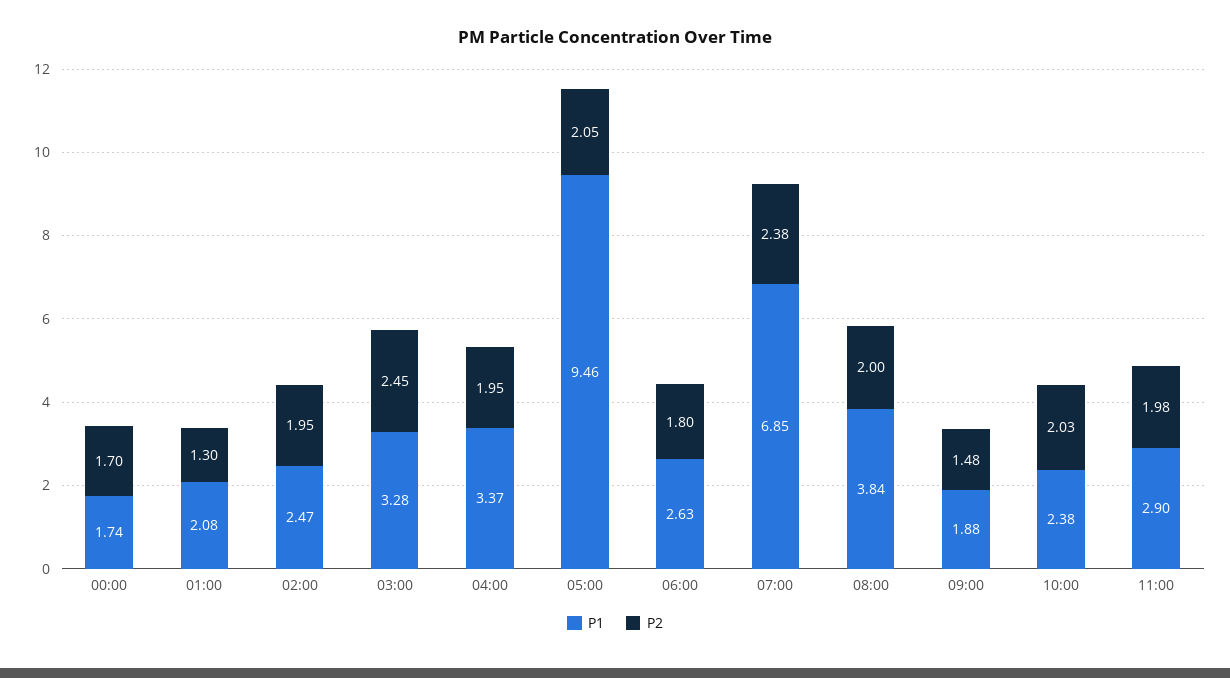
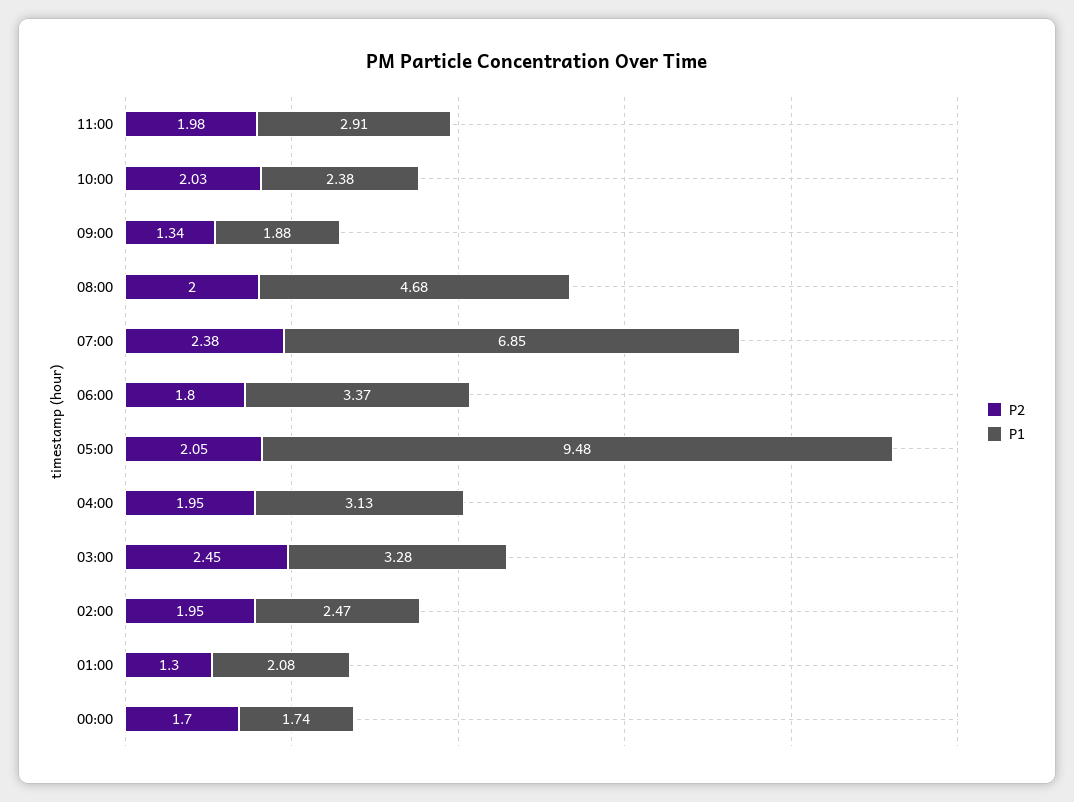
P1, 04:00: 3.37 -> 3.13
P1, 05:00: 9.46 -> 9.48
P1, 06:00: 2.63 -> 3.37
P1, 08:00: 3.84 -> 4.68
P2, 09:00: 1.48 -> 1.34
P1, 11:00: 2.9 -> 2.91

